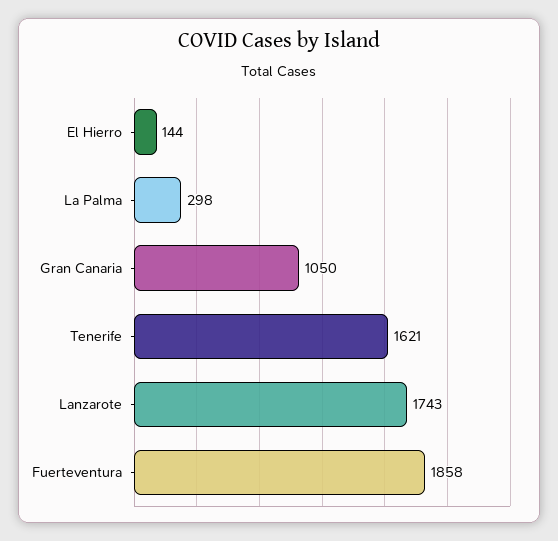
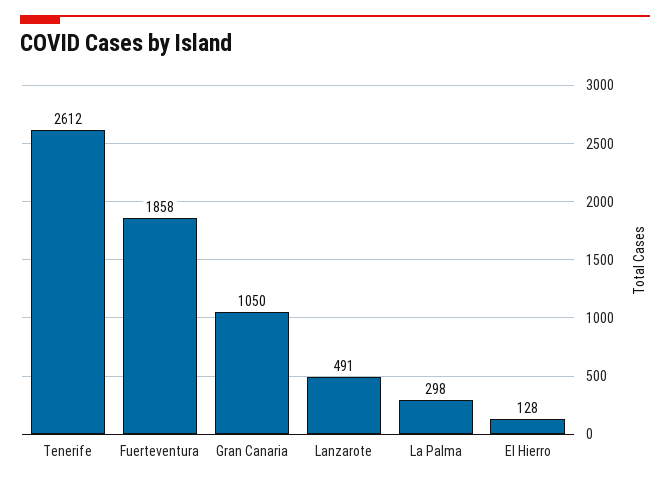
El Hierro: 144 -> 128
Tenerife: 1621 -> 2612
Lanzarote: 1743 -> 491

